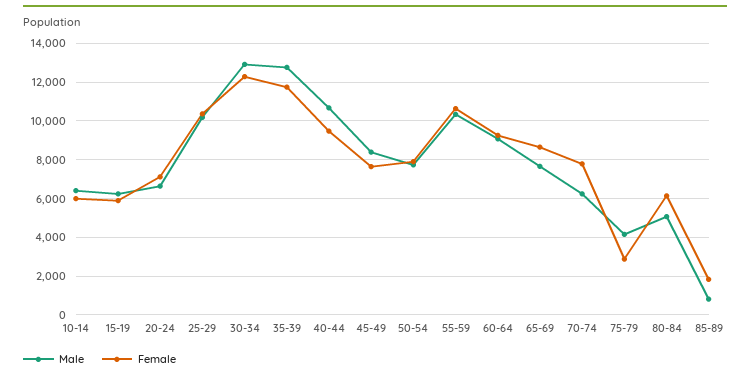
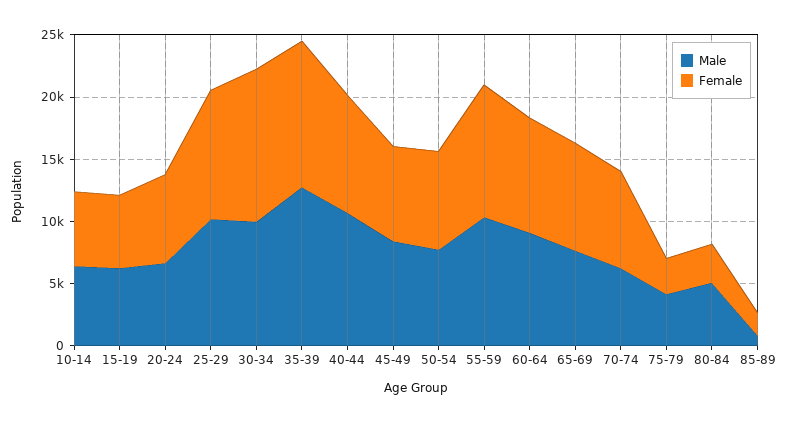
Male, 30-34: 13000 -> 10000
Female, 80-84: 6000 -> 3000

